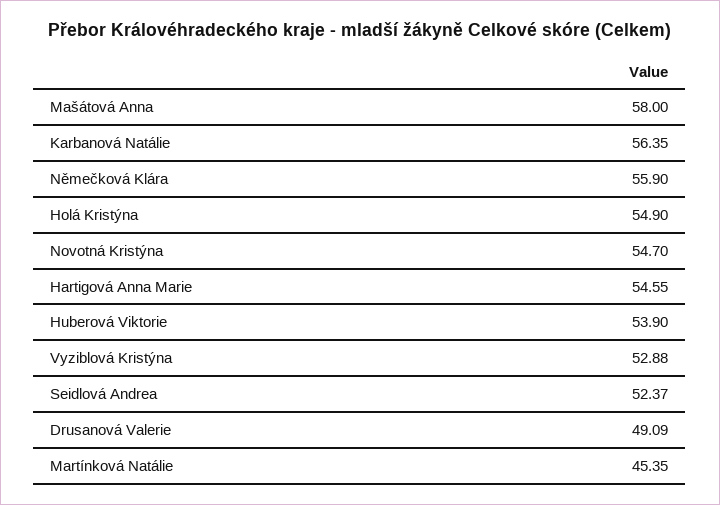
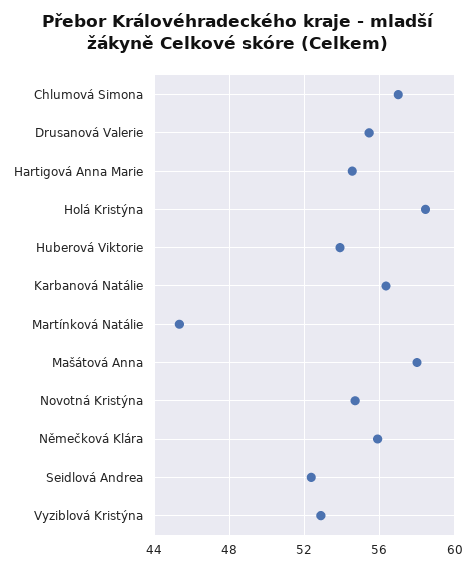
Holá Kristýna: 54.9 -> 58.5
Drusanová Valerie: 49.09 -> 55.5
Chlumová Simona: none -> 57

